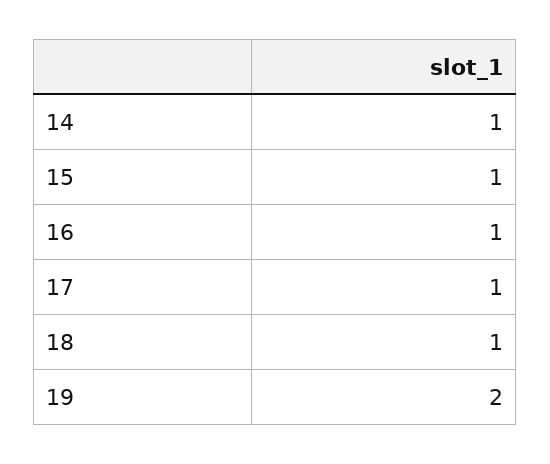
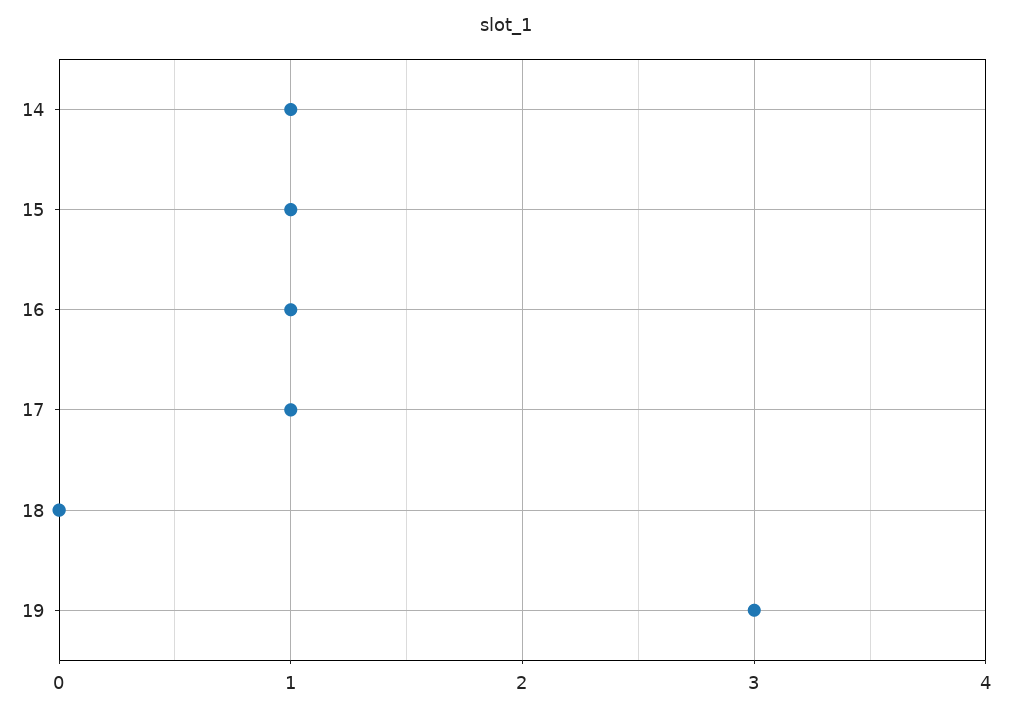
18: 1 -> 0
19: 2 -> 3

